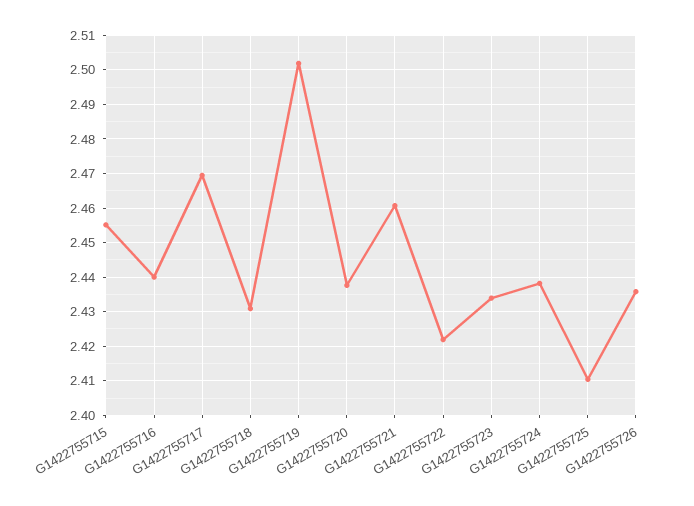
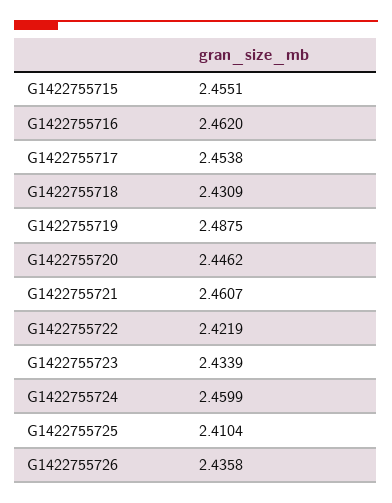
G1422755716: 2.44 -> 2.462
G1422755717: 2.47 -> 2.4538
G1422755719: 2.502 -> 2.4875
G1422755720: 2.438 -> 2.4462
G1422755724: 2.438 -> 2.4599

